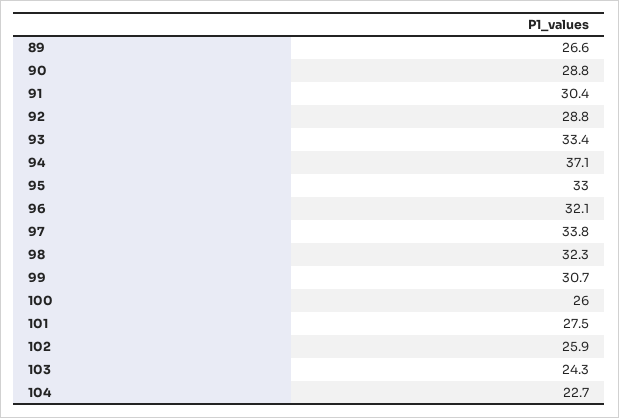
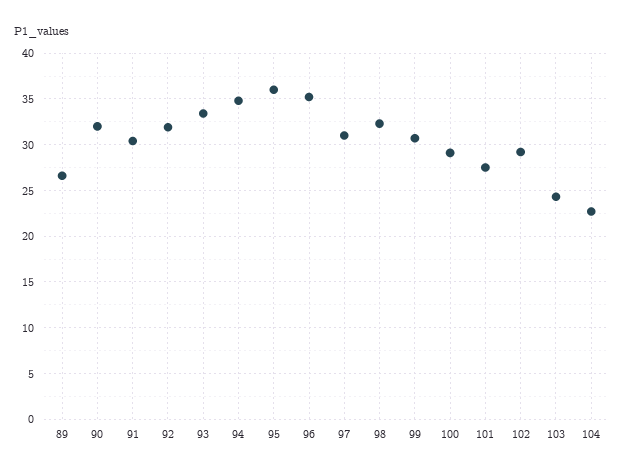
90: 28.8 -> 32
92: 28.8 -> 32
94: 37.1 -> 35
95: 33 -> 36
96: 32.1 -> 35
97: 33.8 -> 31
100: 26 -> 29
102: 25.9 -> 29

